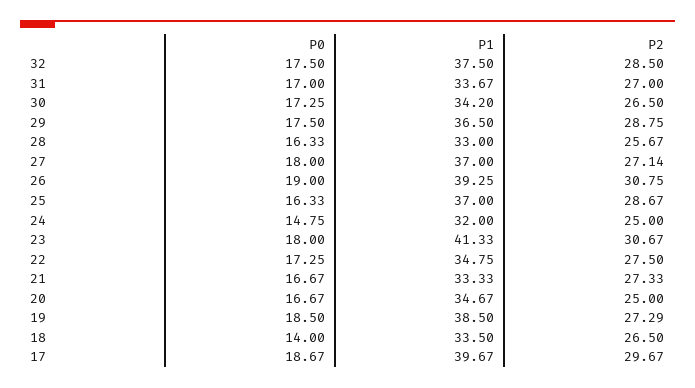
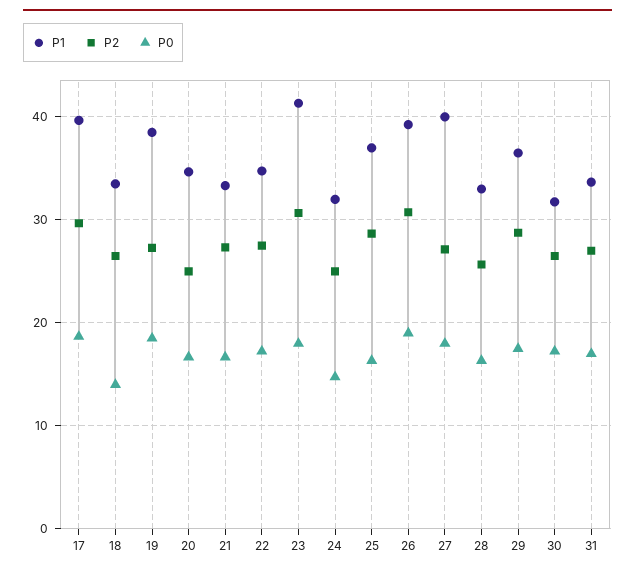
P0, 32: 17.5 -> none
P1, 32: 37.5 -> none
P2, 32: 28.5 -> none
P1, 30: 34.2 -> 32
P1, 27: 37 -> 40

